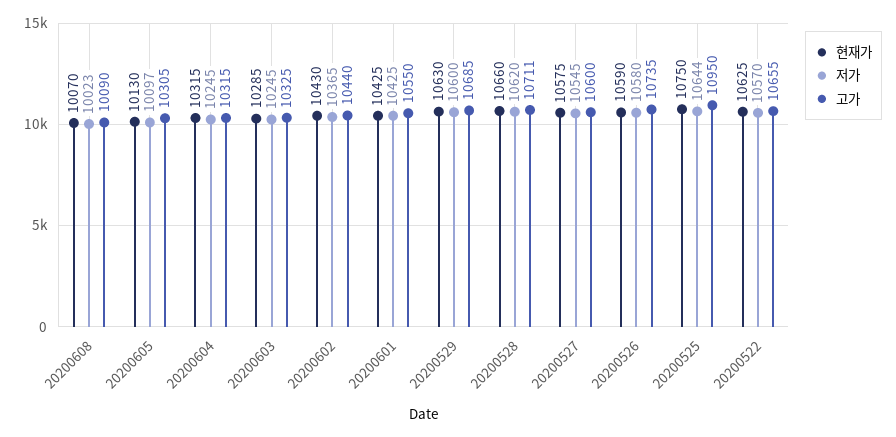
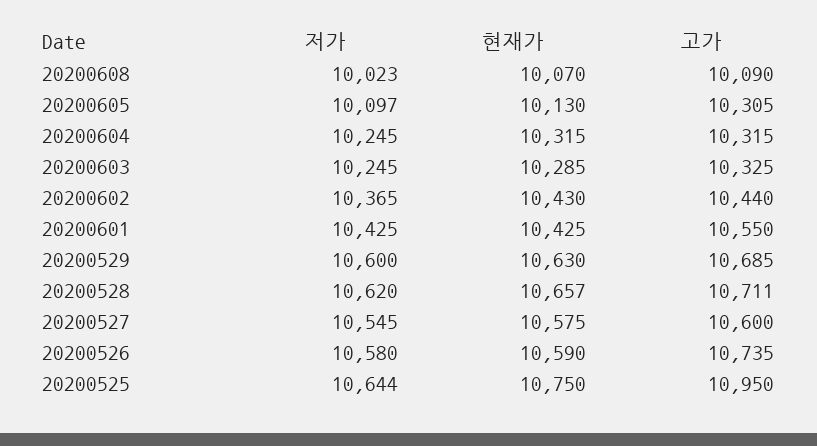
현재가, 20200528: 10660 -> 10657
현재가, 20200522: 10625 -> none
저가, 20200522: 10570 -> none
고가, 20200522: 10655 -> none

